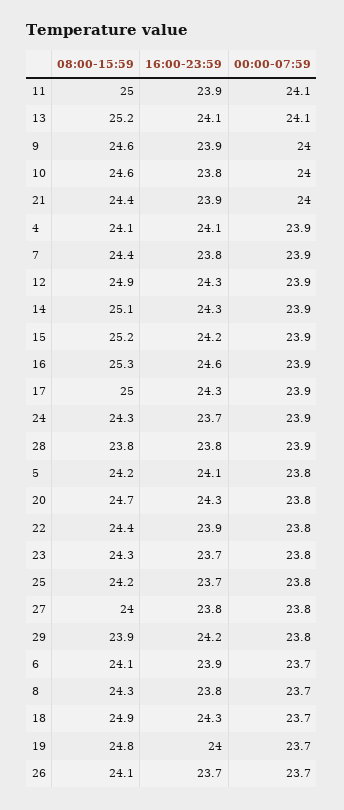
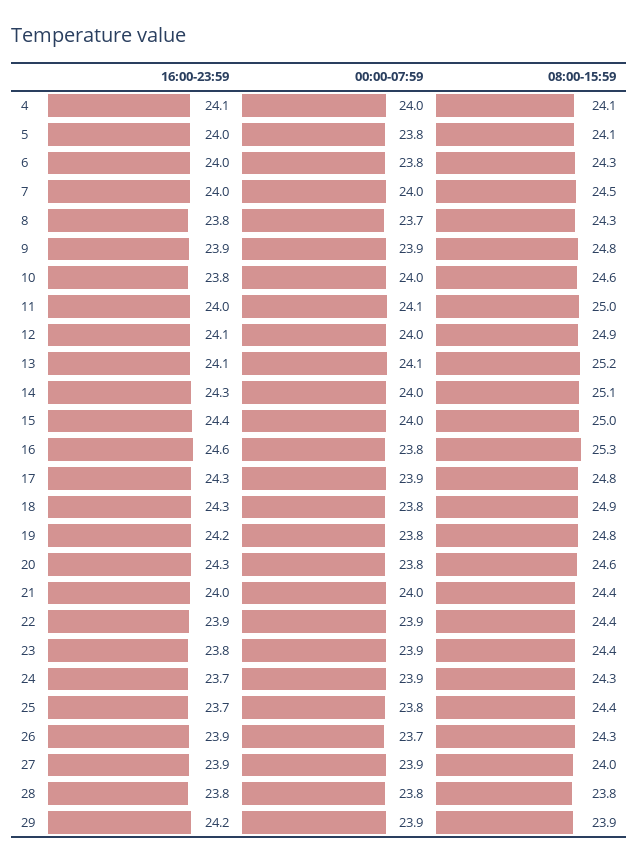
16:00-23:59, 11: 23.9 -> 24
08:00-15:59, 9: 24.6 -> 24.8
00:00-07:59, 9: 24 -> 23.9
16:00-23:59, 21: 23.9 -> 24
00:00-07:59, 4: 23.9 -> 24
08:00-15:59, 7: 24.4 -> 24.5
16:00-23:59, 7: 23.8 -> 24
00:00-07:59, 7: 23.9 -> 24
16:00-23:59, 12: 24.3 -> 24.1
00:00-07:59, 12: 23.9 -> 24
00:00-07:59, 14: 23.9 -> 24
08:00-15:59, 15: 25.2 -> 25
16:00-23:59, 15: 24.2 -> 24.4
00:00-07:59, 15: 23.9 -> 24
00:00-07:59, 16: 23.9 -> 23.8
08:00-15:59, 17: 25 -> 24.8
00:00-07:59, 28: 23.9 -> 23.8
08:00-15:59, 5: 24.2 -> 24.1
16:00-23:59, 5: 24.1 -> 24
08:00-15:59, 20: 24.7 -> 24.6
00:00-07:59, 22: 23.8 -> 23.9
08:00-15:59, 23: 24.3 -> 24.4
16:00-23:59, 23: 23.7 -> 23.8
00:00-07:59, 23: 23.8 -> 23.9
08:00-15:59, 25: 24.2 -> 24.4
16:00-23:59, 27: 23.8 -> 23.9
00:00-07:59, 27: 23.8 -> 23.9
00:00-07:59, 29: 23.8 -> 23.9
08:00-15:59, 6: 24.1 -> 24.3
16:00-23:59, 6: 23.9 -> 24
00:00-07:59, 6: 23.7 -> 23.8
00:00-07:59, 18: 23.7 -> 23.8
16:00-23:59, 19: 24 -> 24.2
00:00-07:59, 19: 23.7 -> 23.8
08:00-15:59, 26: 24.1 -> 24.3
16:00-23:59, 26: 23.7 -> 23.9

